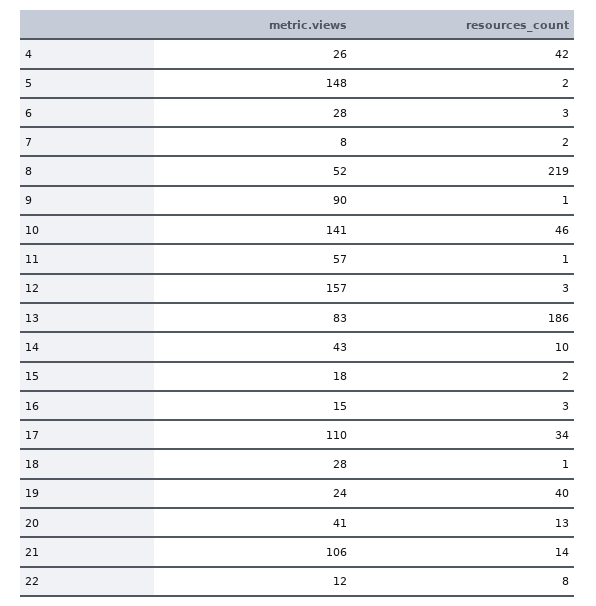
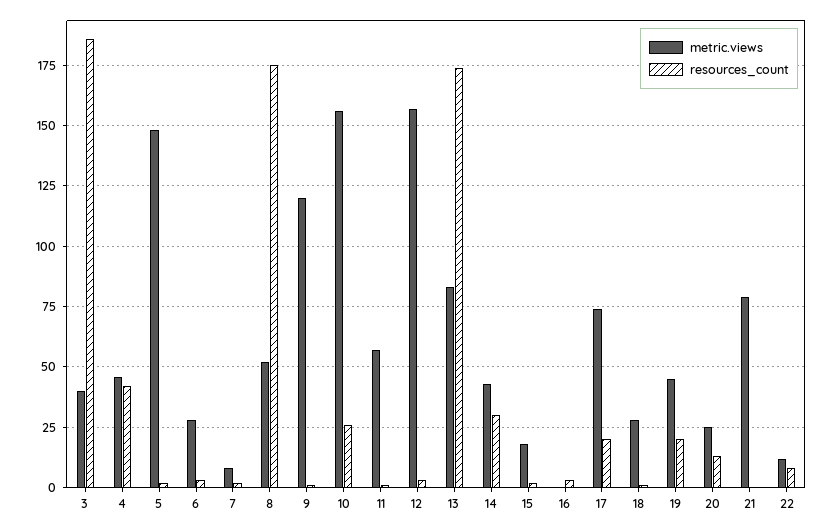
metric.views, 4: 26 -> 45
resources_count, 8: 219 -> 175
metric.views, 9: 90 -> 120
metric.views, 10: 141 -> 155
resources_count, 10: 46 -> 25
resources_count, 13: 186 -> 175
resources_count, 14: 10 -> 30
metric.views, 16: 15 -> 0
metric.views, 17: 110 -> 75
resources_count, 17: 34 -> 20
metric.views, 19: 24 -> 45
resources_count, 19: 40 -> 20
metric.views, 20: 41 -> 25
metric.views, 21: 106 -> 80
resources_count, 21: 14 -> 0
metric.views, 3: none -> 40
resources_count, 3: none -> 185

